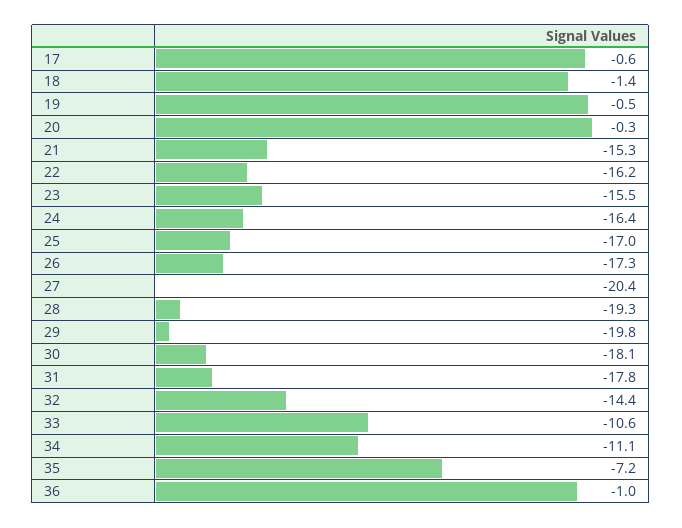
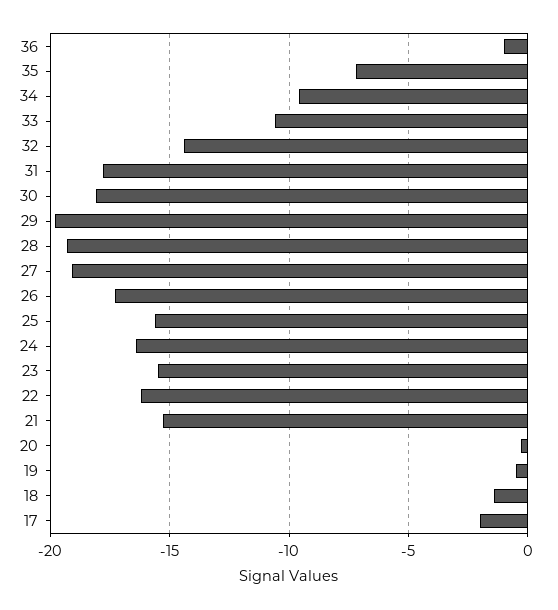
17: -0.6 -> -2
25: -17 -> -15.5
27: -20.4 -> -19
34: -11.1 -> -9.5

